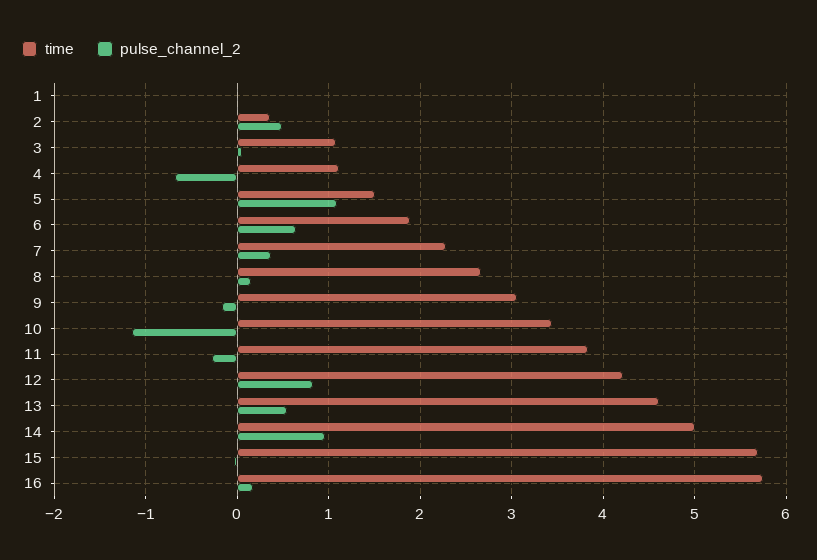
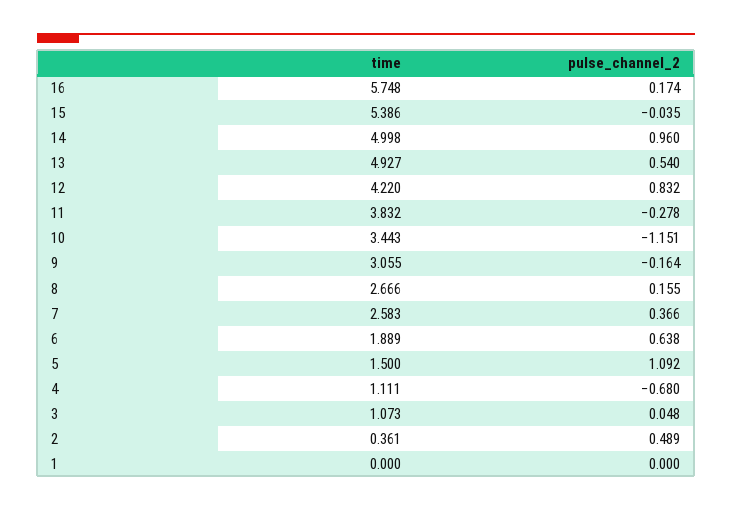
time, 7: 2.3 -> 2.583
time, 13: 4.6 -> 4.927
time, 15: 5.7 -> 5.386

